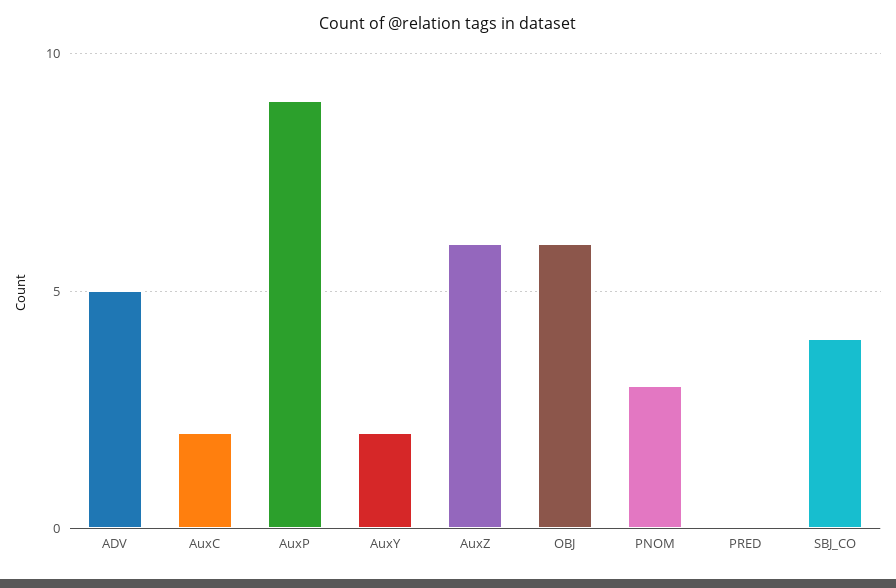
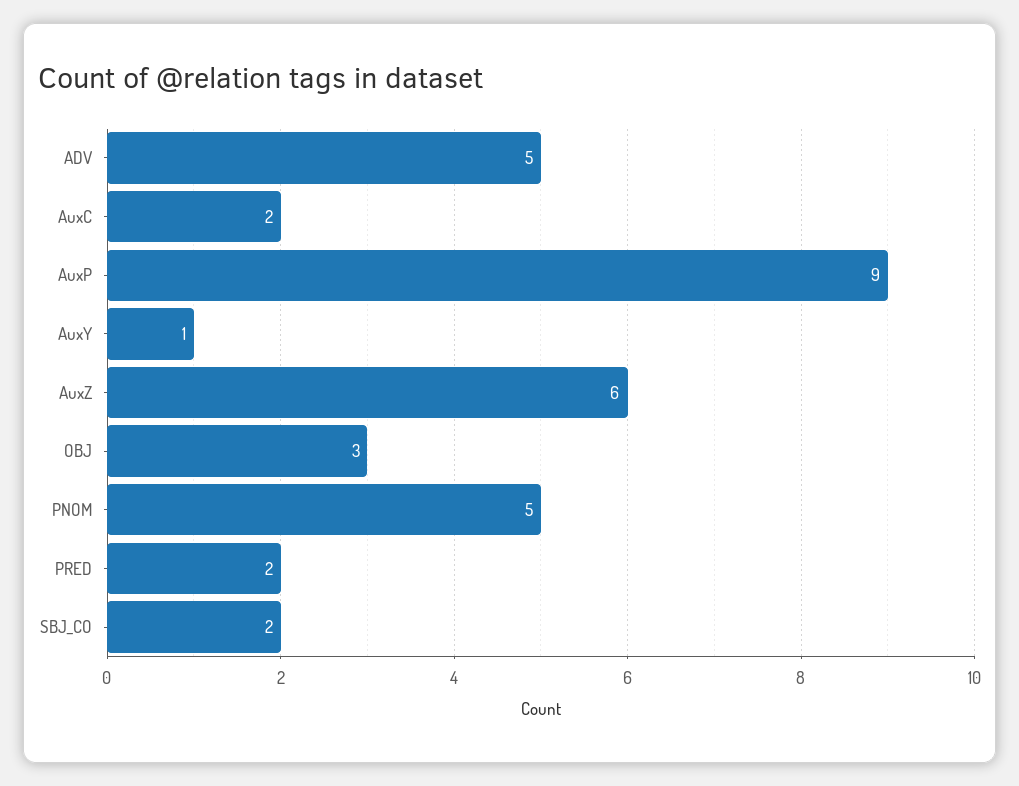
AuxY: 2 -> 1
OBJ: 6 -> 3
PNOM: 3 -> 5
PRED: 0 -> 2
SBJ_CO: 4 -> 2

